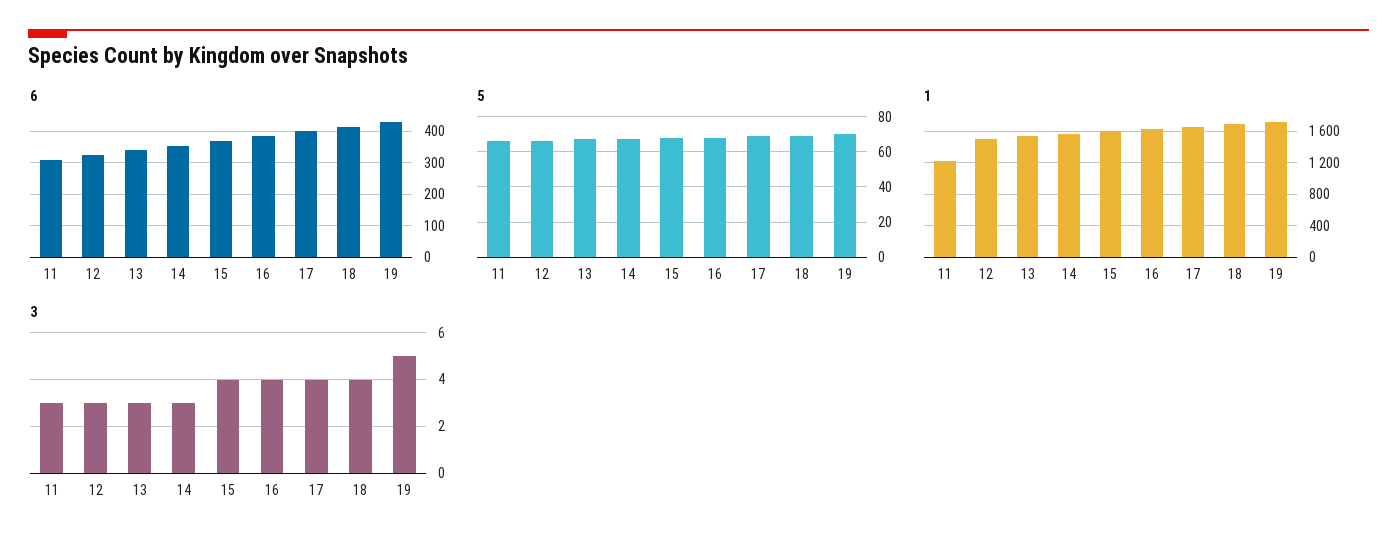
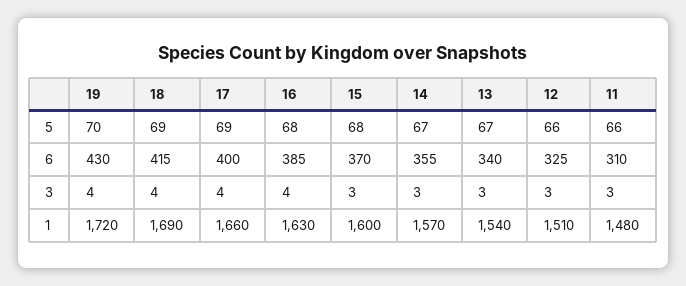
1, 11: 1200 -> 1480
3, 15: 4 -> 3
3, 19: 5 -> 4

